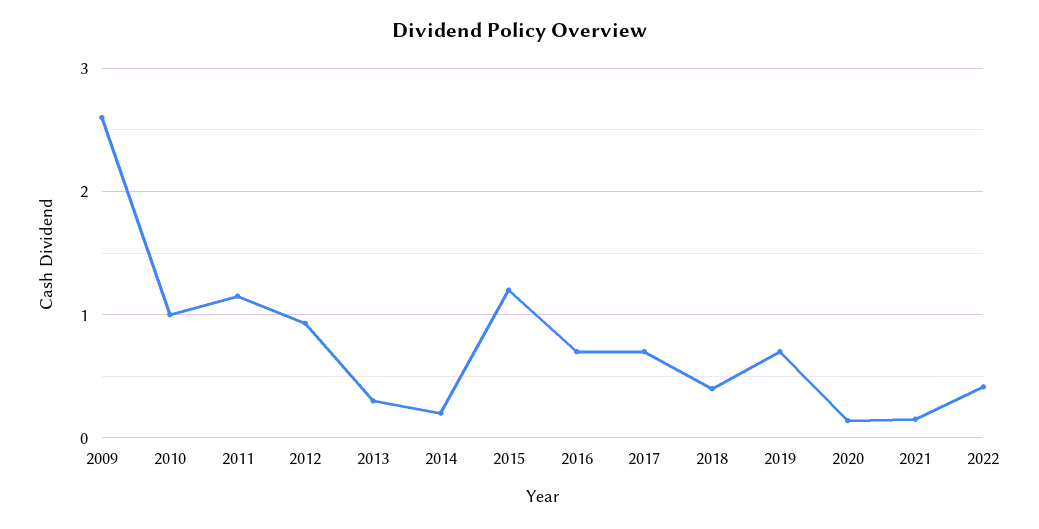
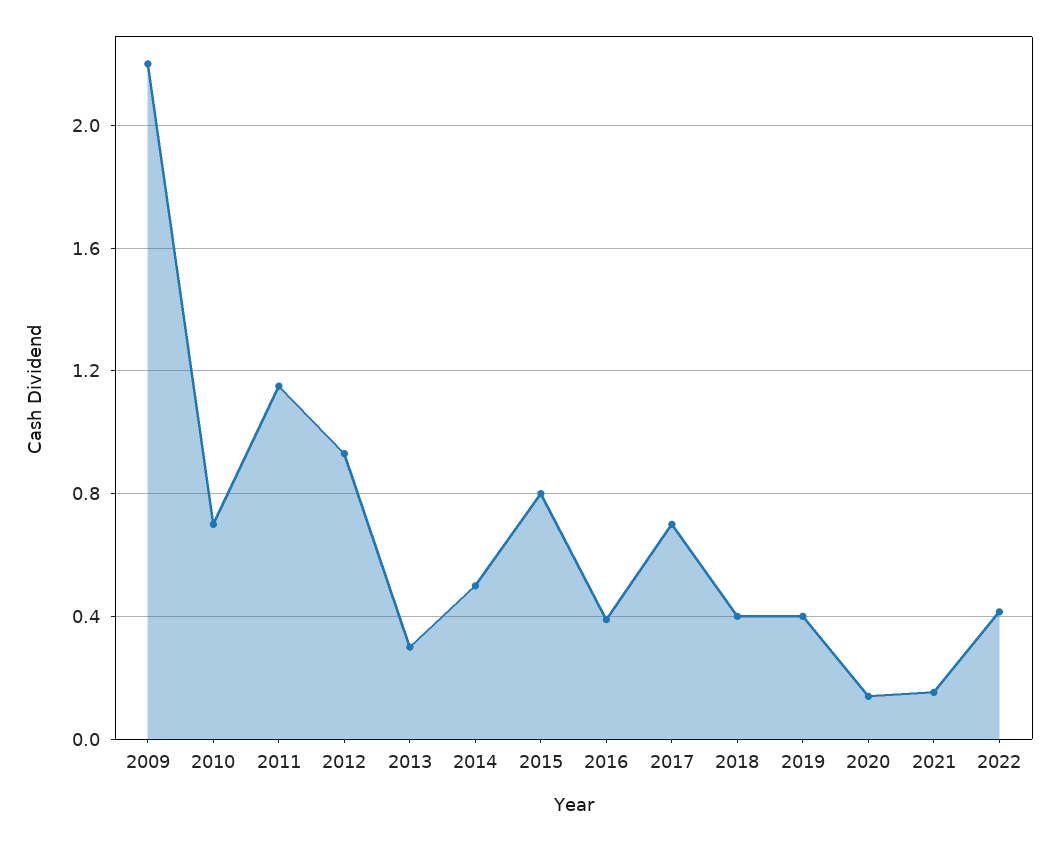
2009: 2.6 -> 2.2
2010: 1 -> 0.7
2014: 0.2 -> 0.5
2015: 1.2 -> 0.8
2016: 0.7 -> 0.4
2019: 0.7 -> 0.4

